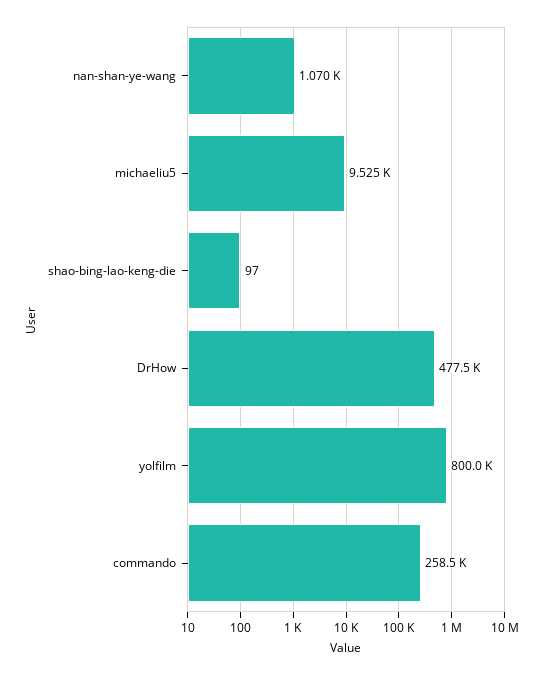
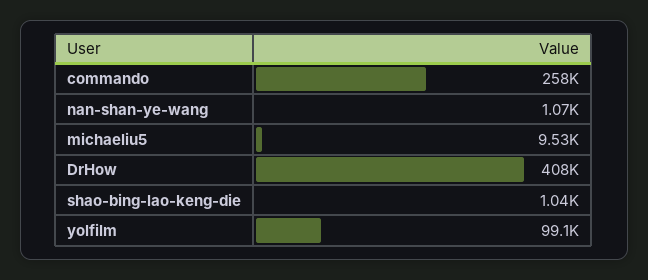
shao-bing-lao-keng-die: 97 -> 1040
DrHow: 477500 -> 408000
yolfilm: 800000 -> 99100

